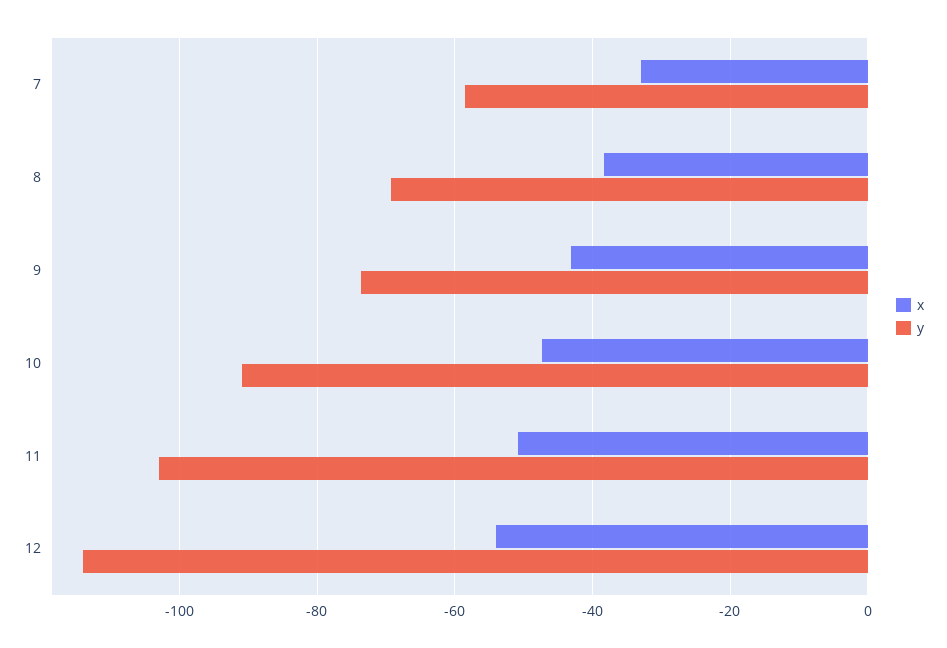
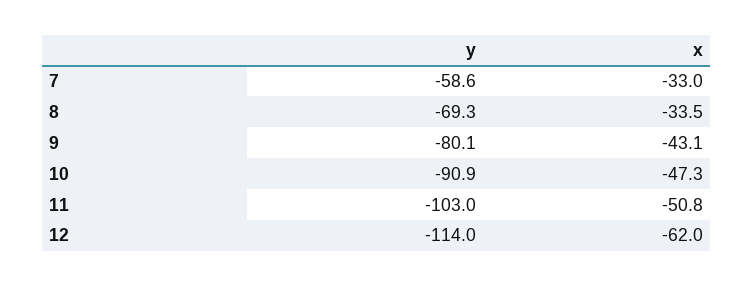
x, 8: -38 -> -33.5
y, 9: -74 -> -80.1
x, 12: -54 -> -62

